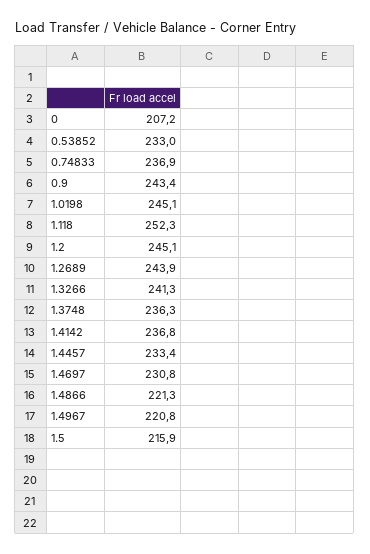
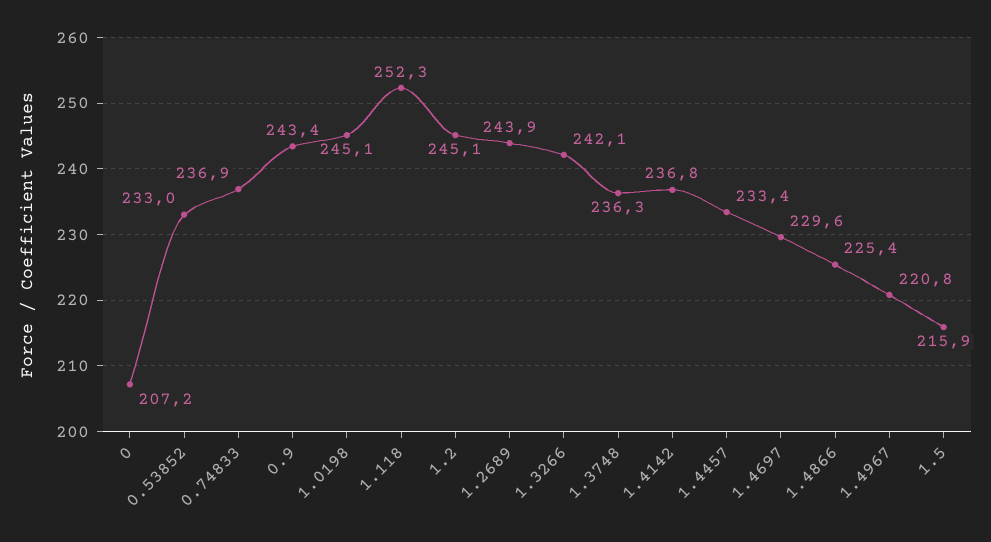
1.3266: 241.3 -> 242.1
1.4697: 230.8 -> 229.6
1.4866: 221.3 -> 225.4

